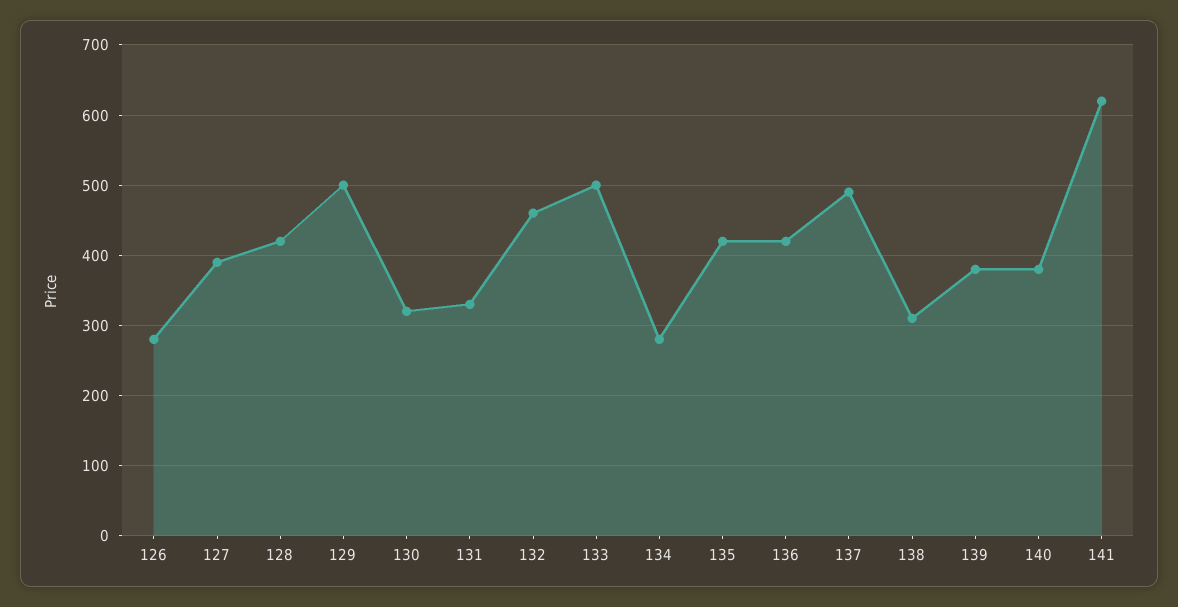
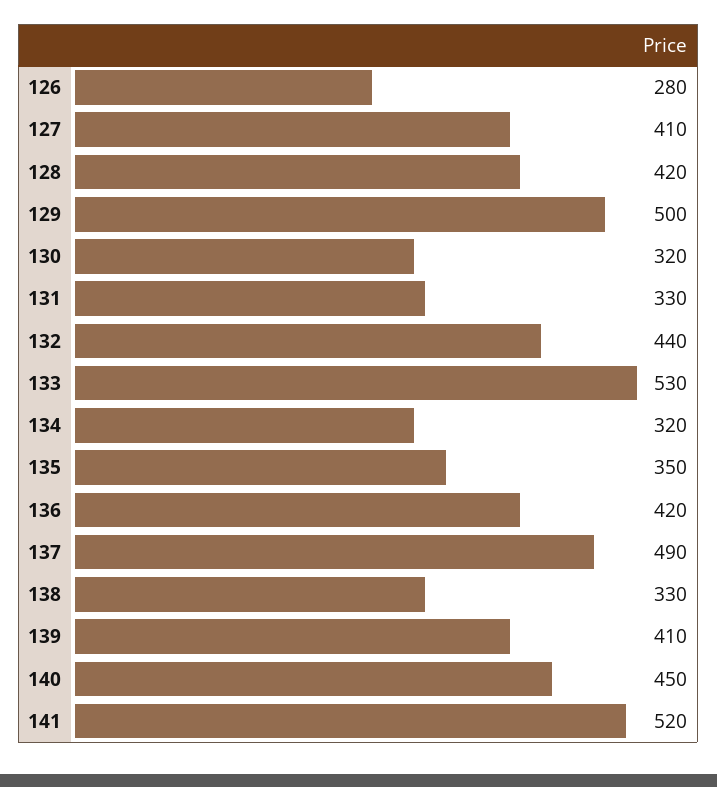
127: 390 -> 410
132: 460 -> 440
133: 500 -> 530
134: 280 -> 320
135: 420 -> 350
138: 310 -> 330
139: 380 -> 410
140: 380 -> 450
141: 620 -> 520

